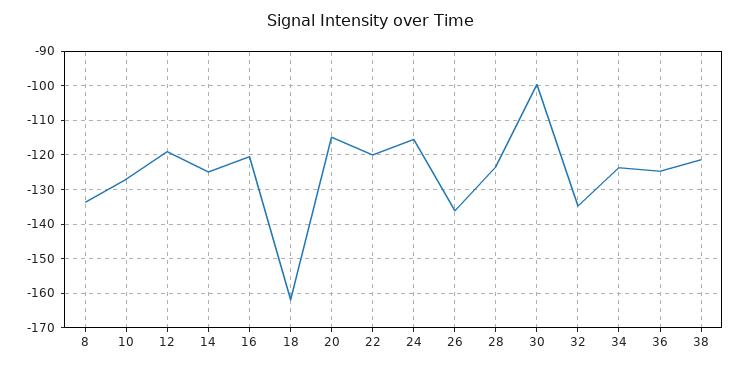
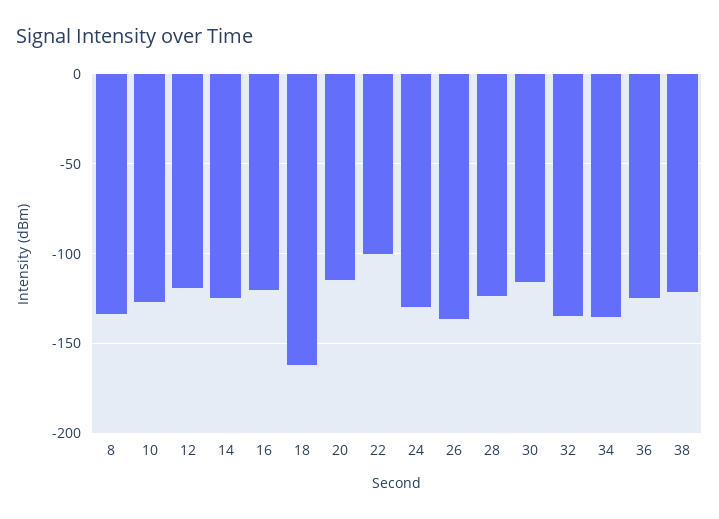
22: -120 -> -100
24: -116 -> -130
30: -100 -> -115
34: -124 -> -135

